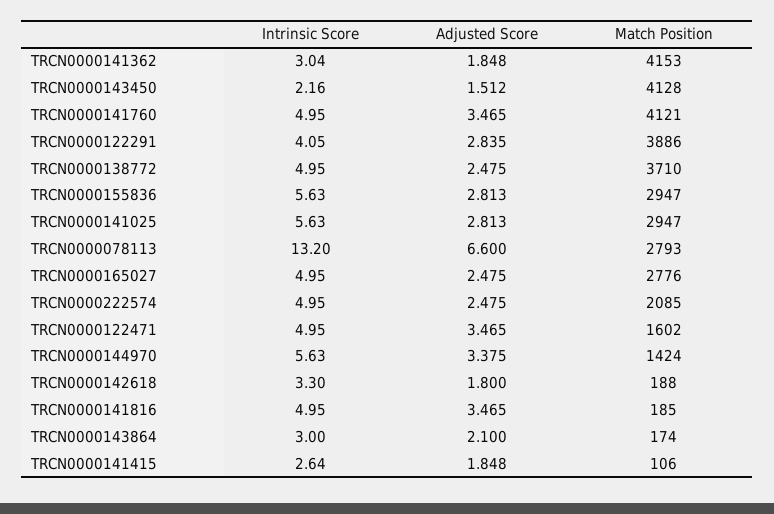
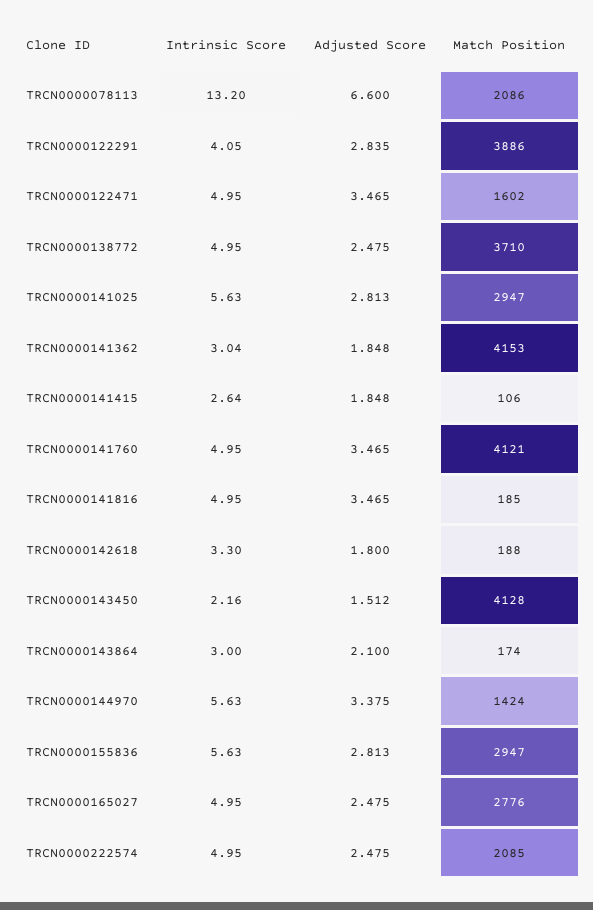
Match Position, TRCN0000078113: 2793 -> 2086

